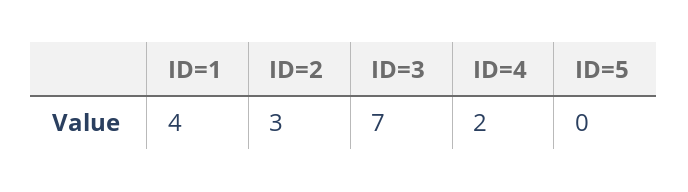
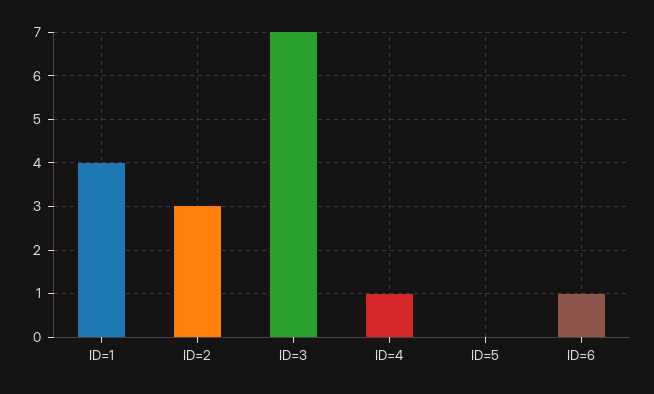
ID=4: 2 -> 1
ID=6: none -> 1

